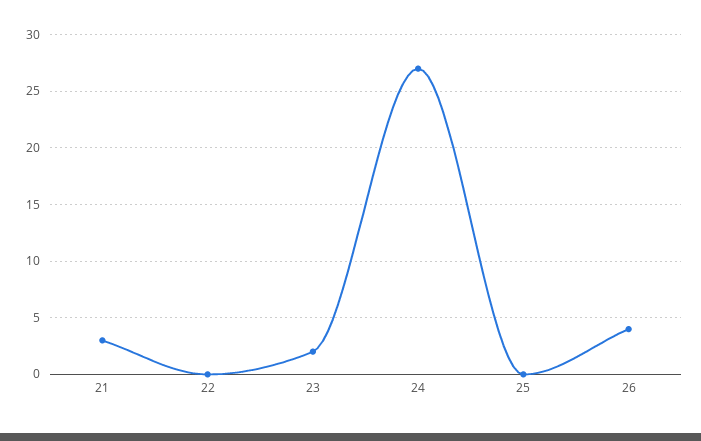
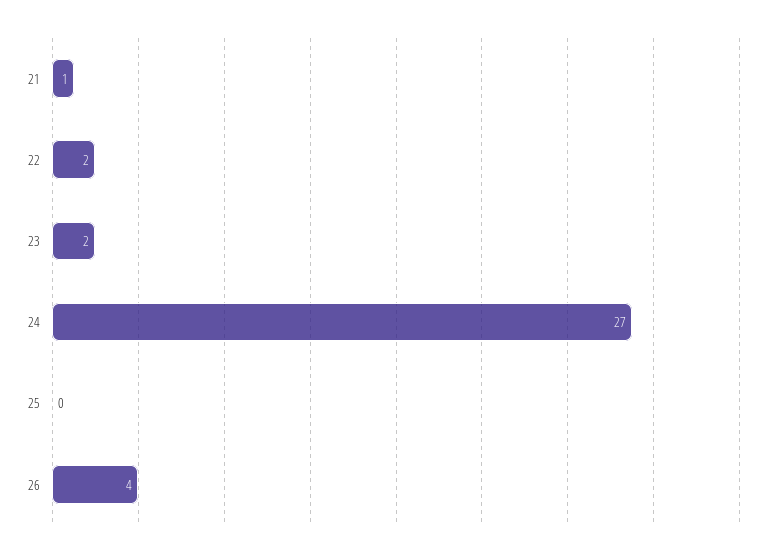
21: 3 -> 1
22: 0 -> 2

